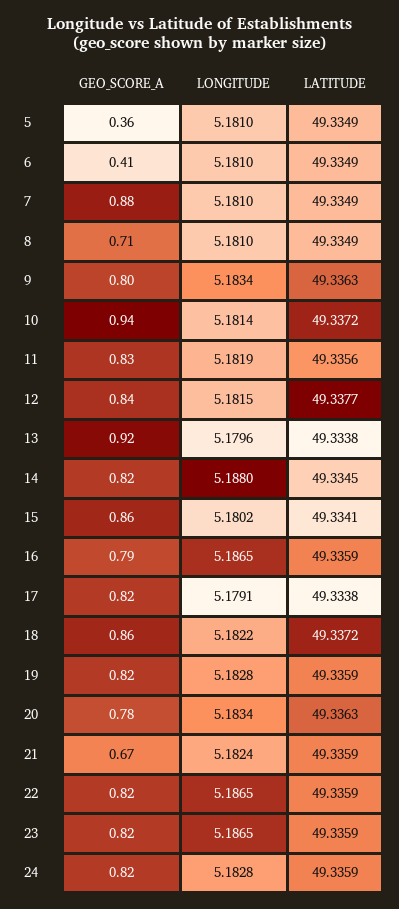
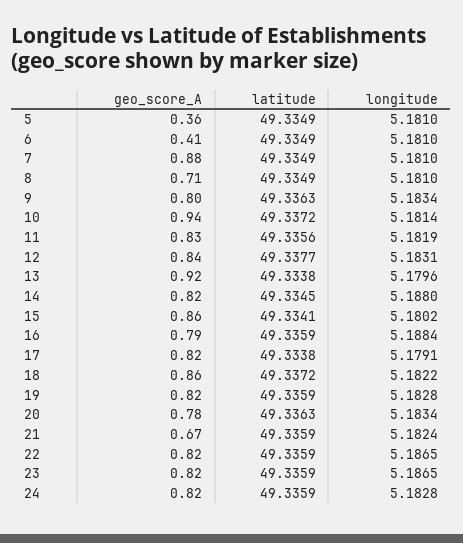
LONGITUDE, 12: 5.1815 -> 5.1831
LONGITUDE, 16: 5.1865 -> 5.1884

